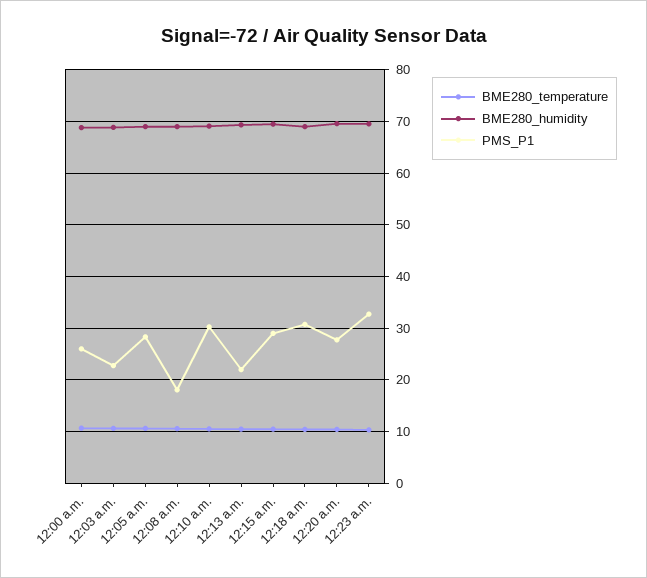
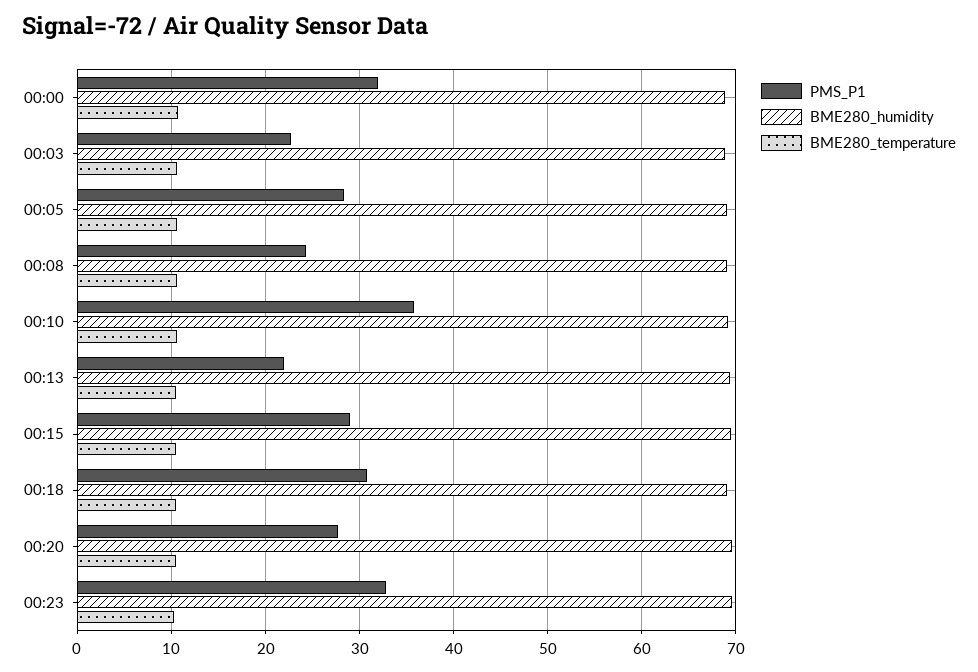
PMS_P1, 12:00 a.m.: 26 -> 32
PMS_P1, 12:08 a.m.: 18 -> 24
PMS_P1, 12:10 a.m.: 30 -> 36

